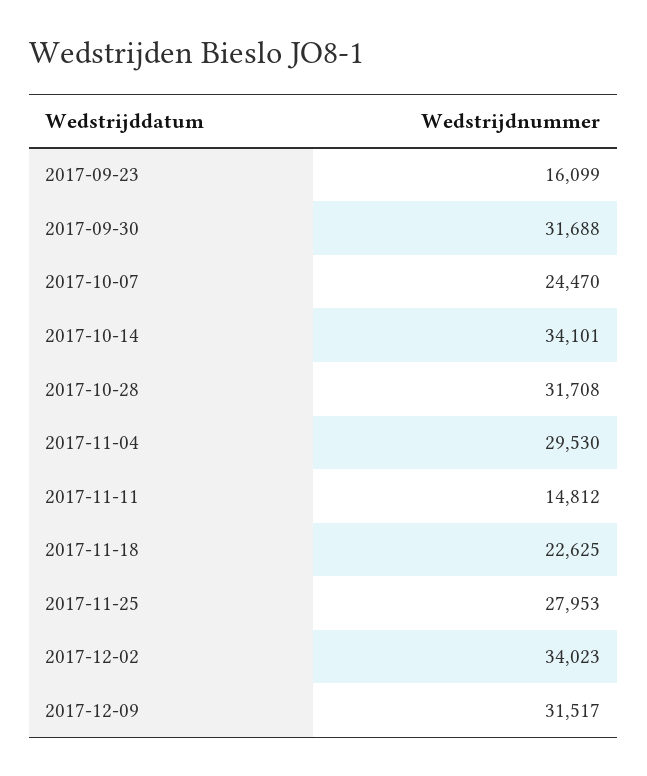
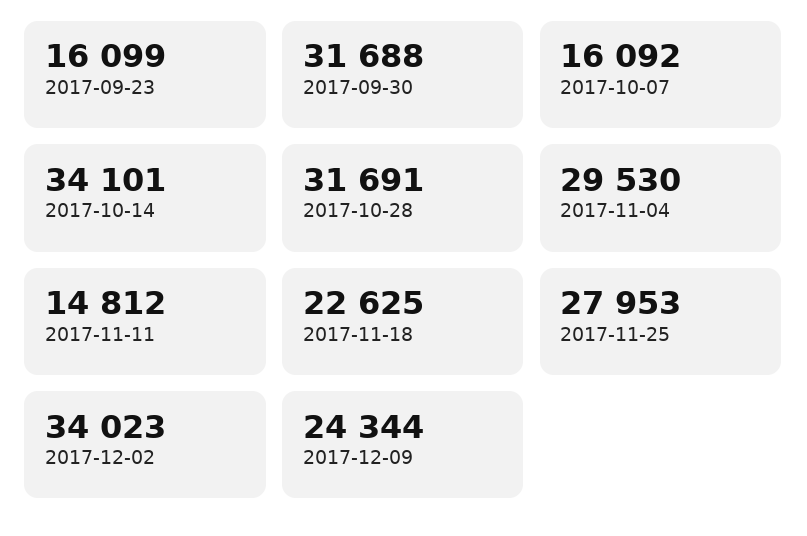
2017-10-07: 24470 -> 16092
2017-10-28: 31708 -> 31691
2017-12-09: 31517 -> 24344

